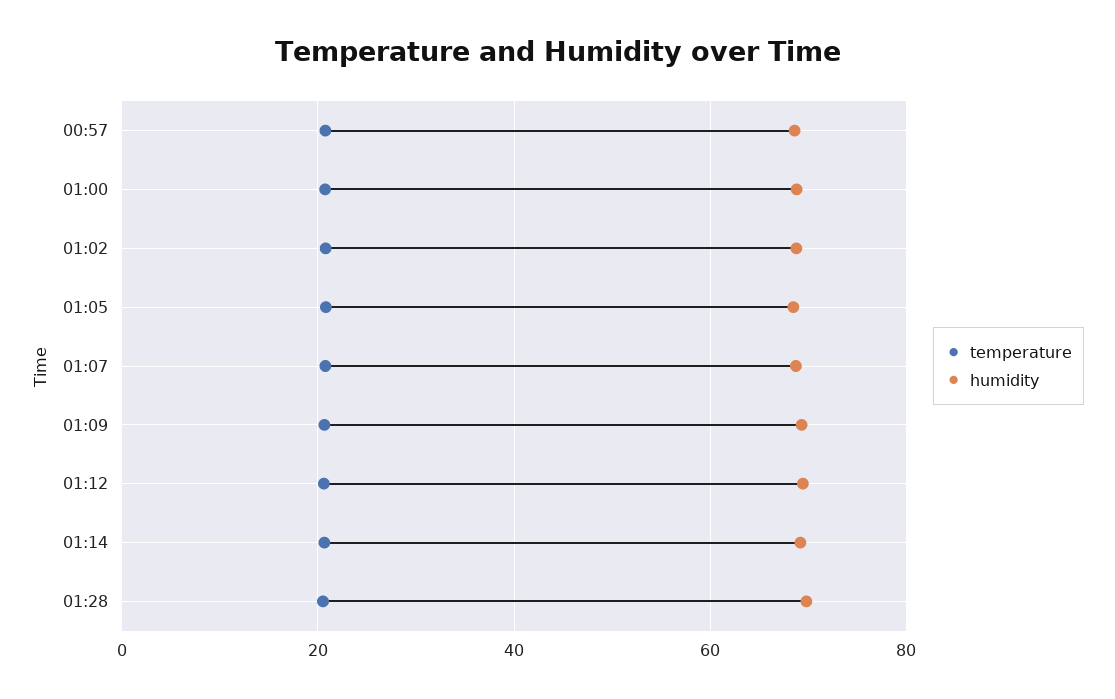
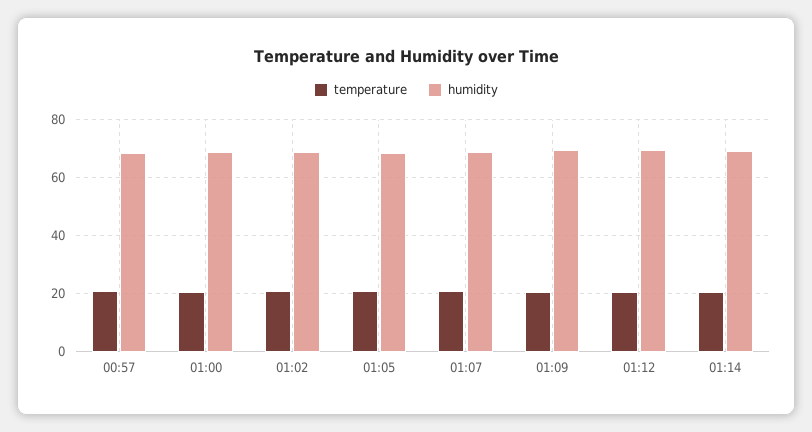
temperature, 01:28: 20 -> none
humidity, 01:28: 70 -> none

